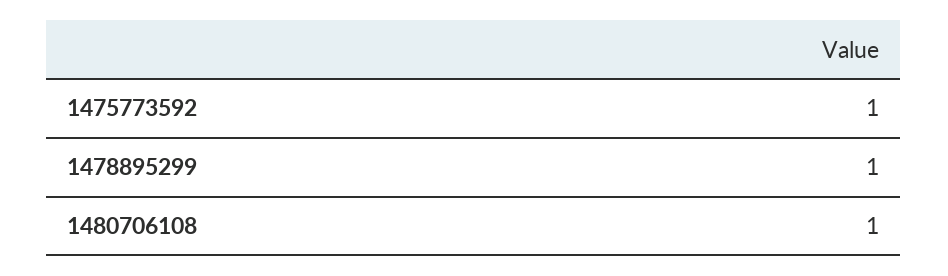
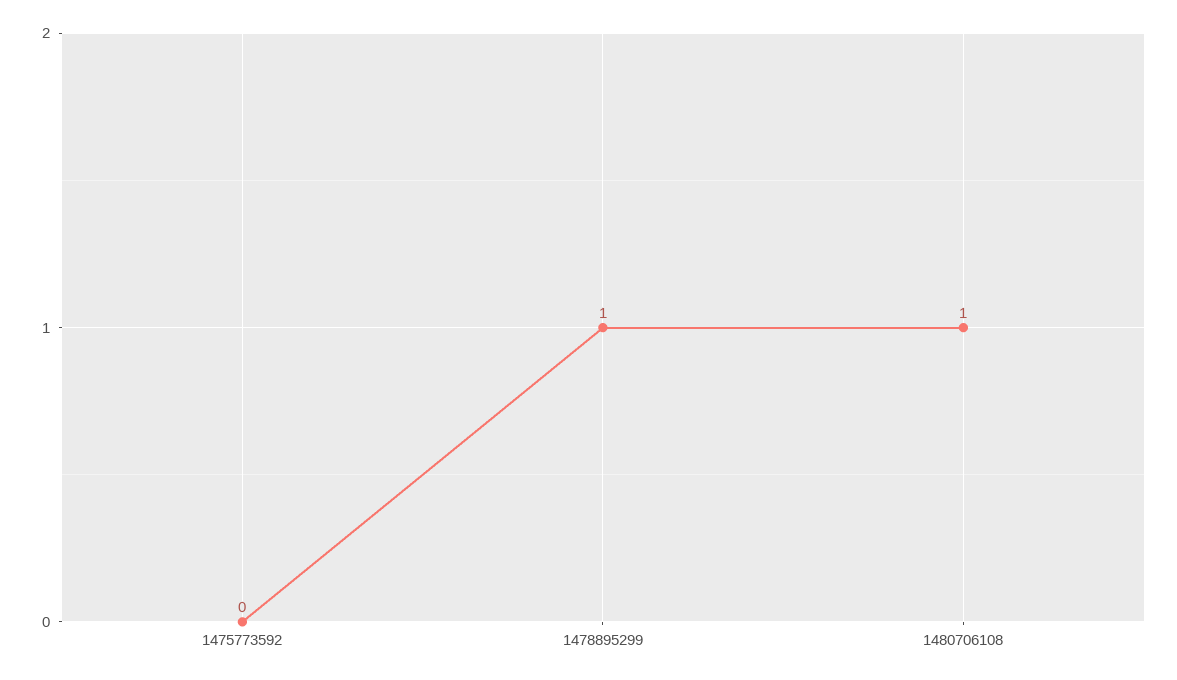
1475773592: 1 -> 0

